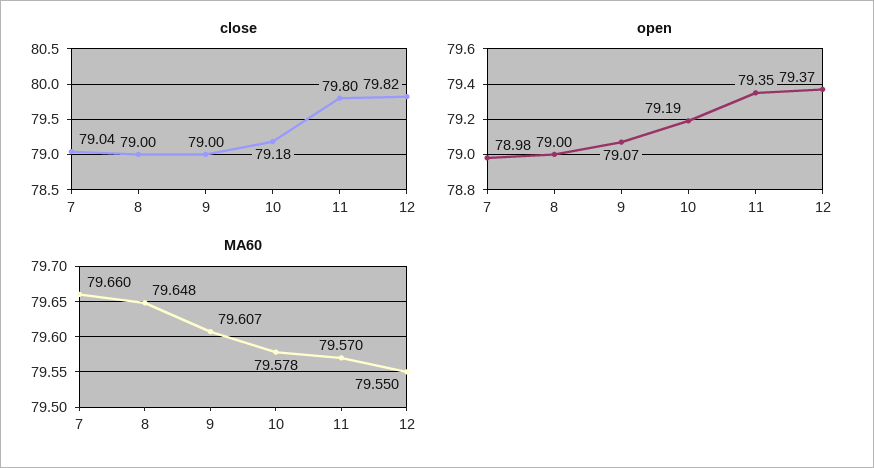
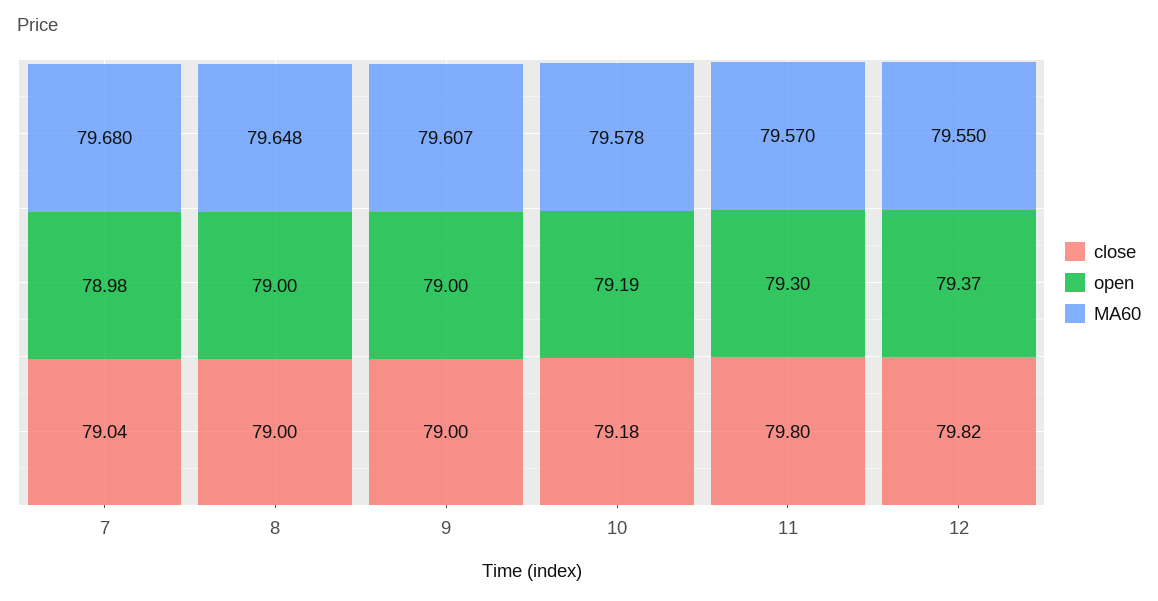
open, 9: 79.07 -> 79
open, 11: 79.35 -> 79.3
MA60, 7: 79.66 -> 79.68

